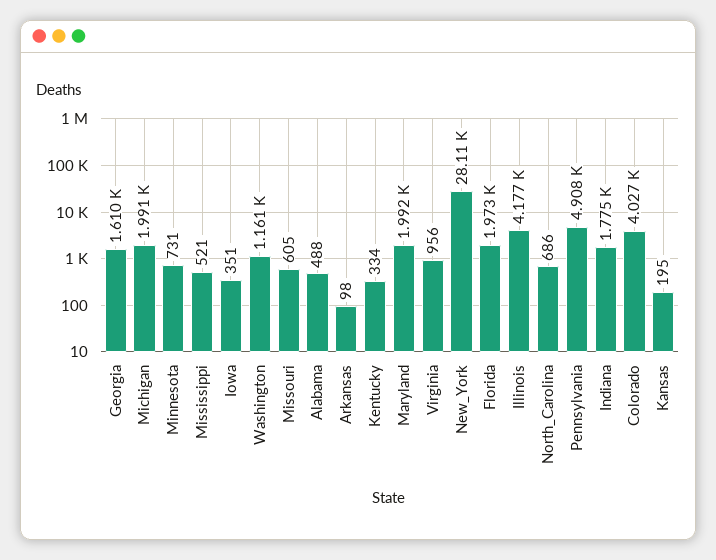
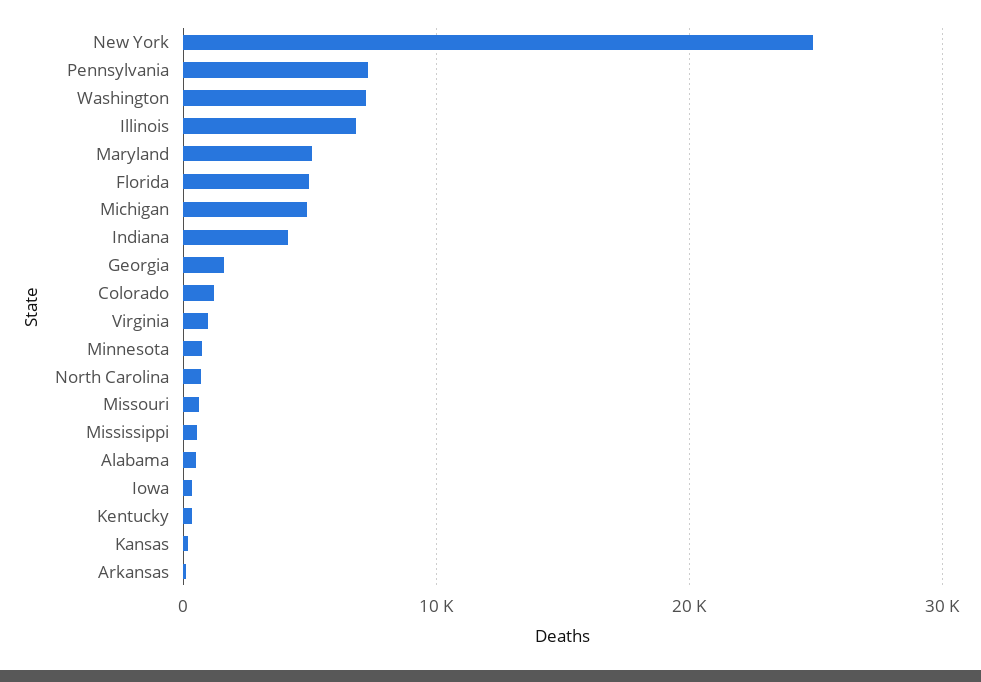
Michigan: 1991 -> 5000
Washington: 1161 -> 7000
Maryland: 1992 -> 5000
New_York: 28110 -> 25000
Florida: 1973 -> 5000
Illinois: 4177 -> 7000
Pennsylvania: 4908 -> 7000
Indiana: 1775 -> 4000
Colorado: 4027 -> 1000

